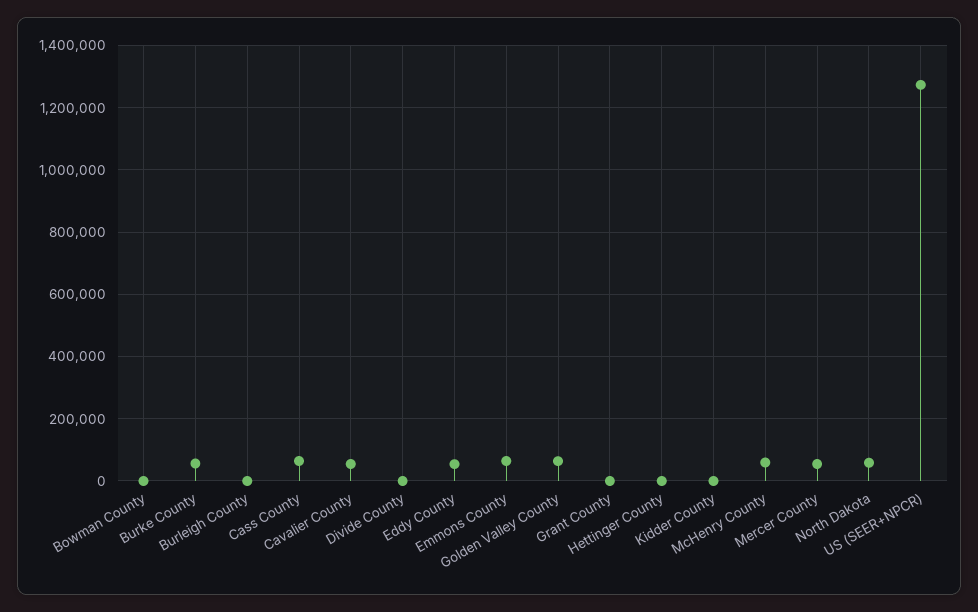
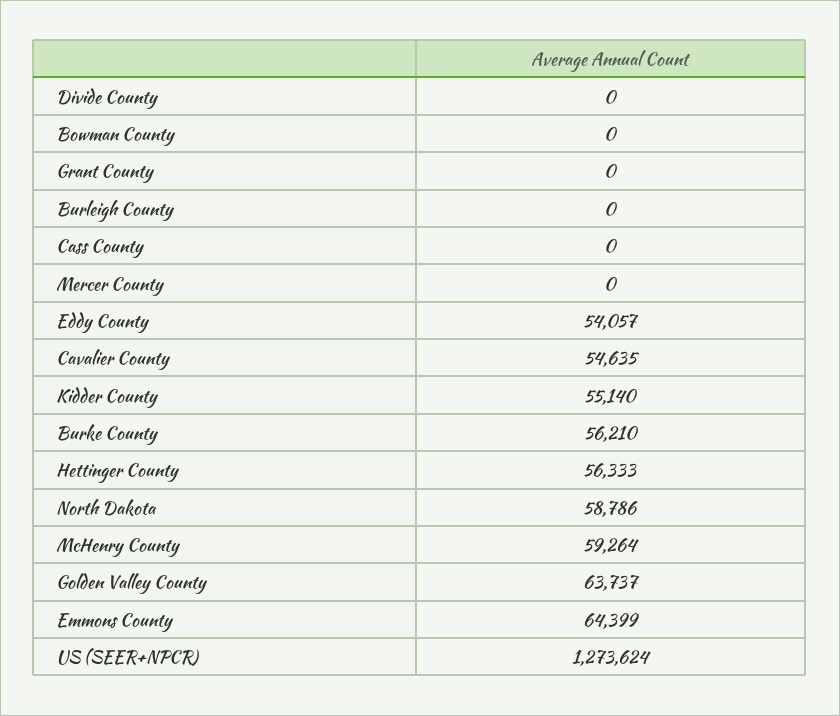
Cass County: 60000 -> 0
Hettinger County: 0 -> 56333
Kidder County: 0 -> 55140
Mercer County: 60000 -> 0

